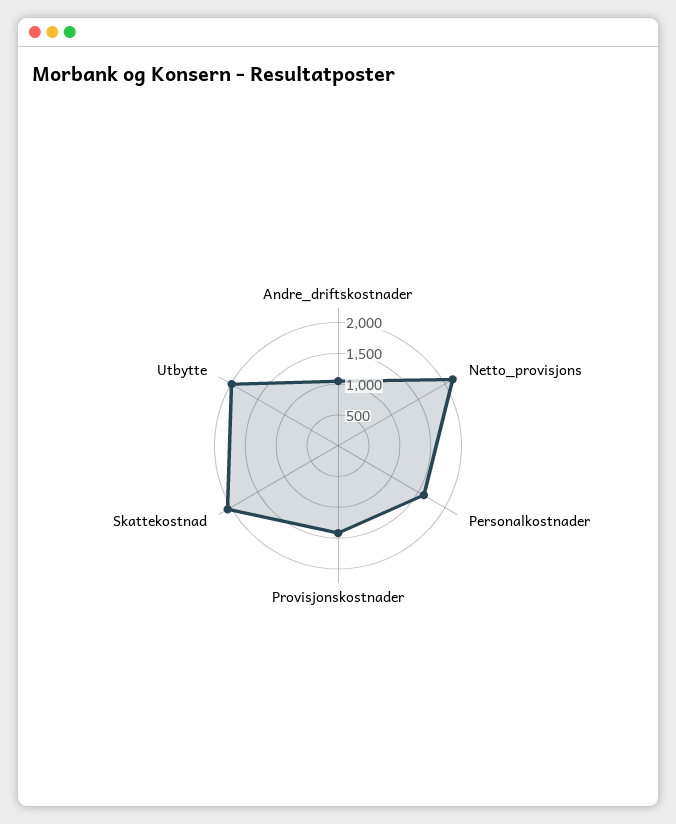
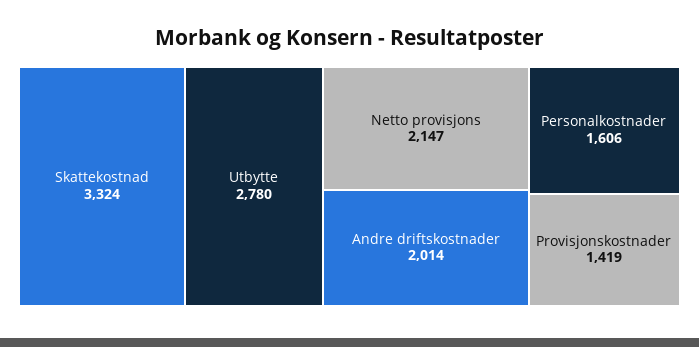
Andre_driftskostnader: 1000 -> 2014
Skattekostnad: 2000 -> 3324
Utbytte: 2000 -> 2780

